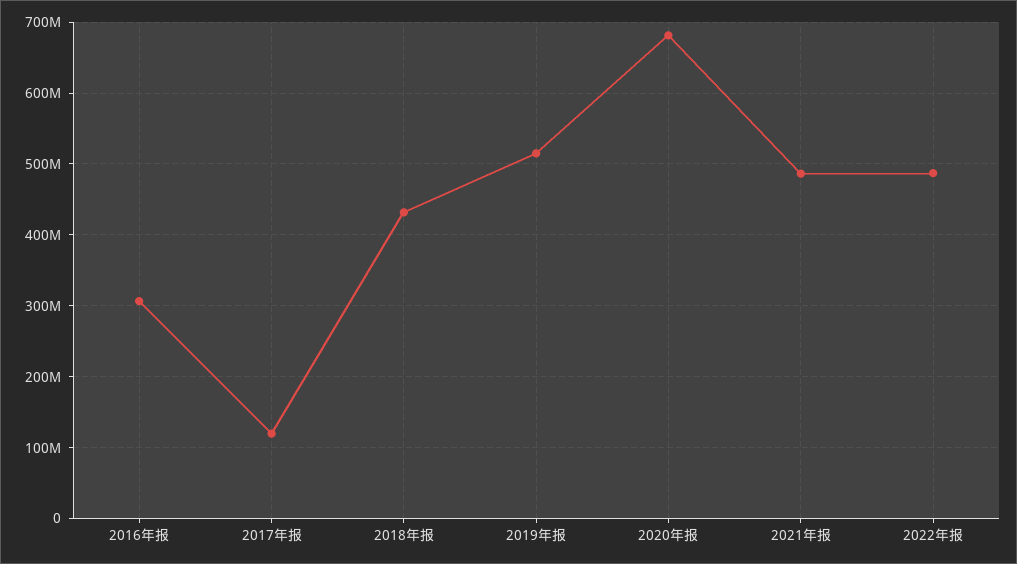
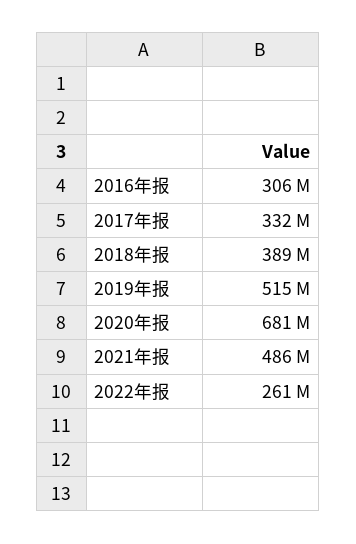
2017年报: 120000000 -> 332000000
2018年报: 430000000 -> 389000000
2022年报: 490000000 -> 261000000

